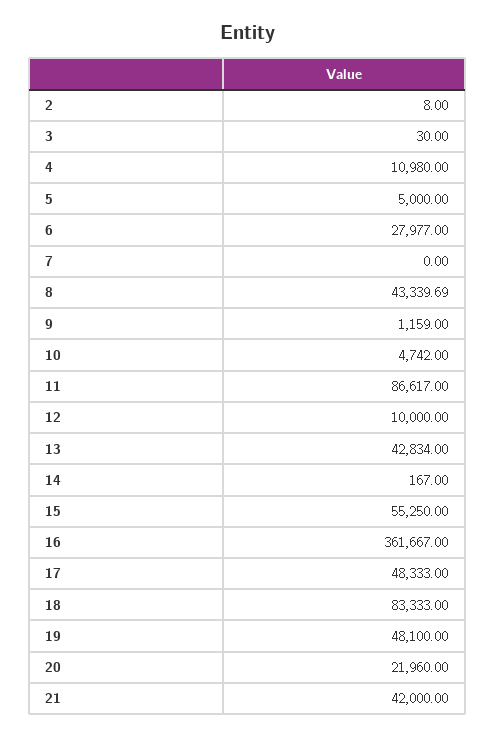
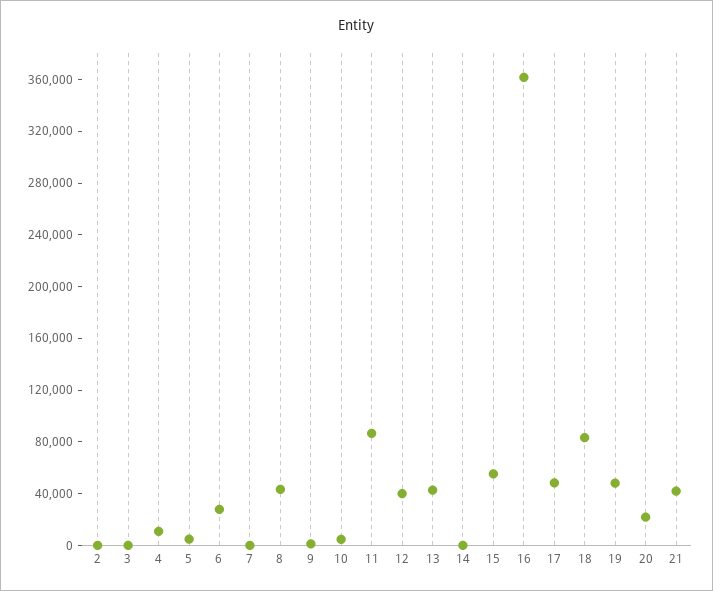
12: 10000 -> 40000

